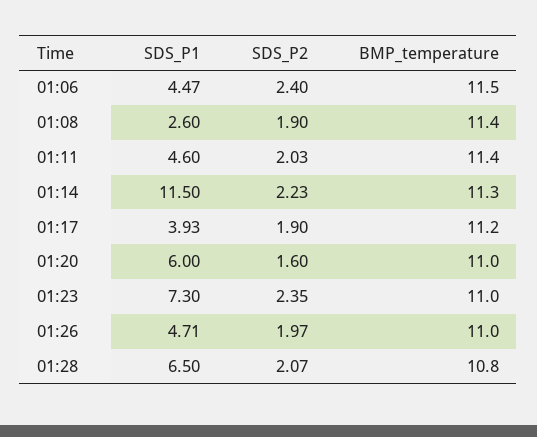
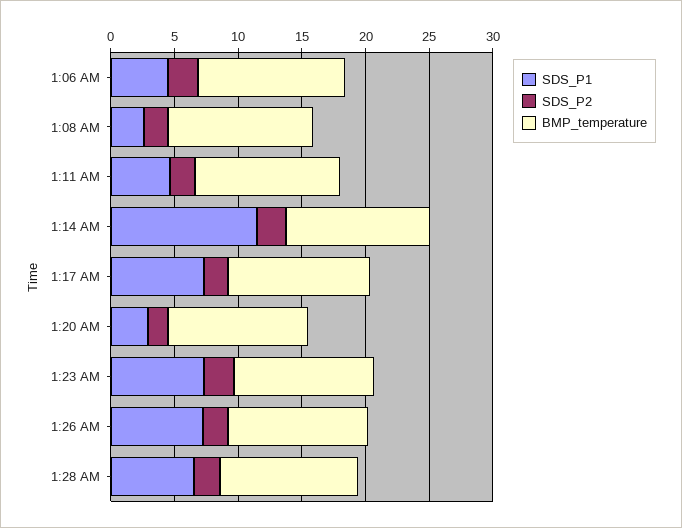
SDS_P1, 01:17: 3.93 -> 7
SDS_P1, 01:20: 6 -> 3
SDS_P1, 01:26: 4.71 -> 7

